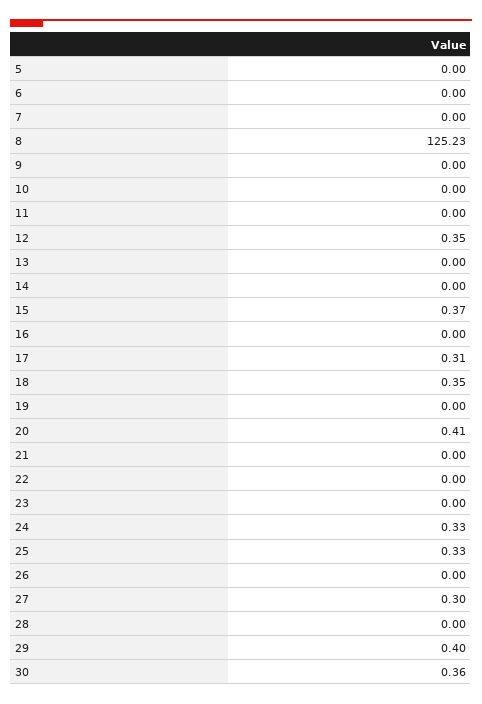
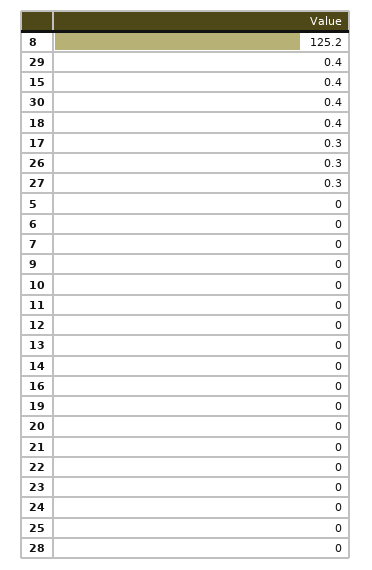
12: 0.35 -> 0
20: 0.41 -> 0
24: 0.33 -> 0
25: 0.33 -> 0
26: 0 -> 0.3

